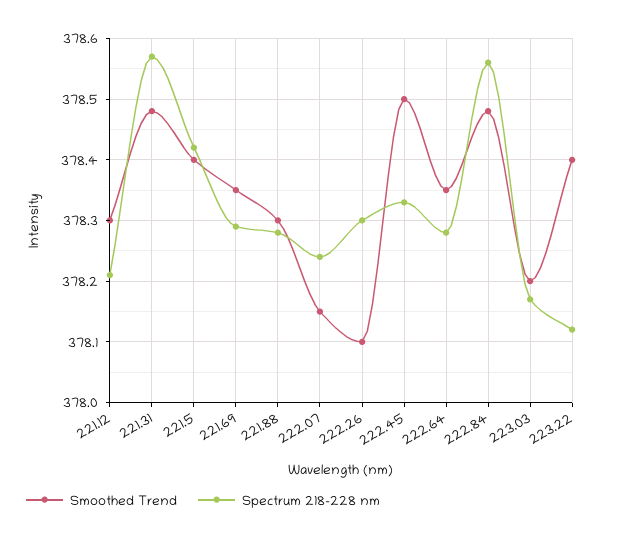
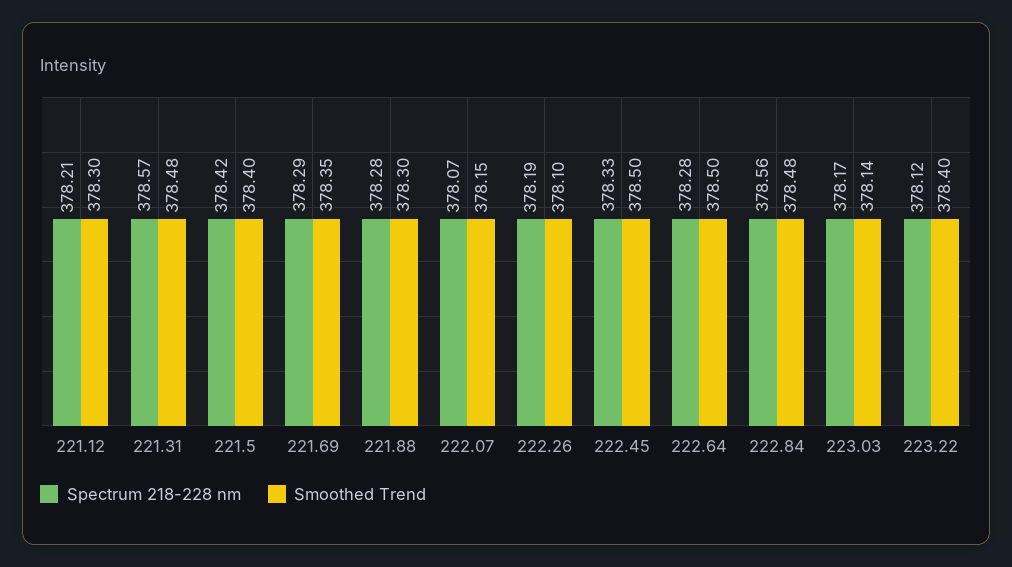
Spectrum 218-228 nm, 222.07: 378.24 -> 378.07
Spectrum 218-228 nm, 222.26: 378.3 -> 378.19
Smoothed Trend, 222.64: 378.35 -> 378.5
Smoothed Trend, 223.03: 378.2 -> 378.14

